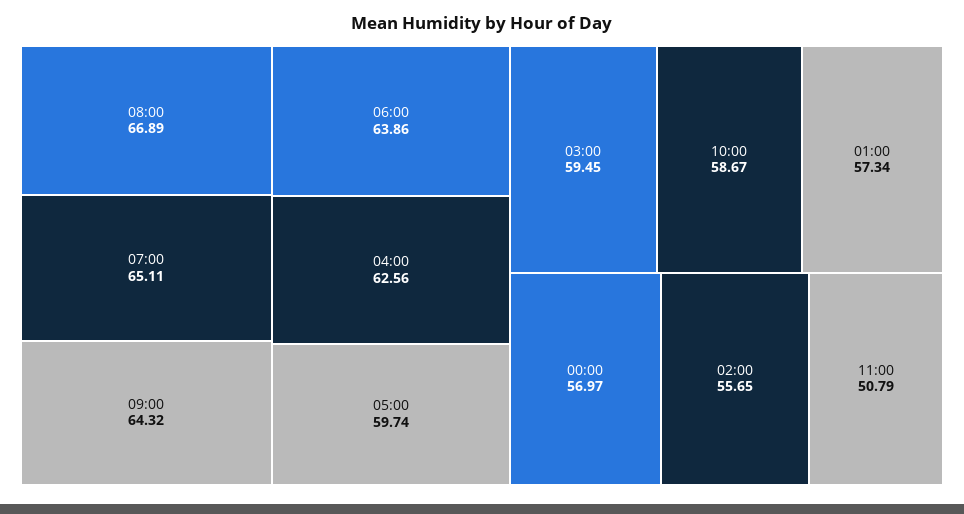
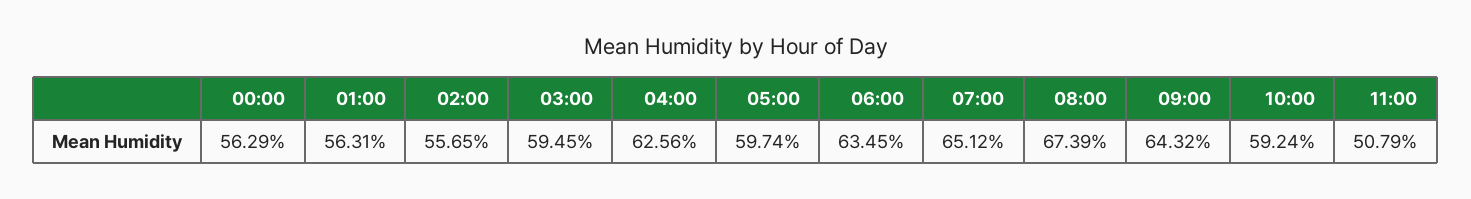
08:00: 66.89 -> 67.39
07:00: 65.11 -> 65.12
06:00: 63.86 -> 63.45
10:00: 58.67 -> 59.24
01:00: 57.34 -> 56.31
00:00: 56.97 -> 56.29

